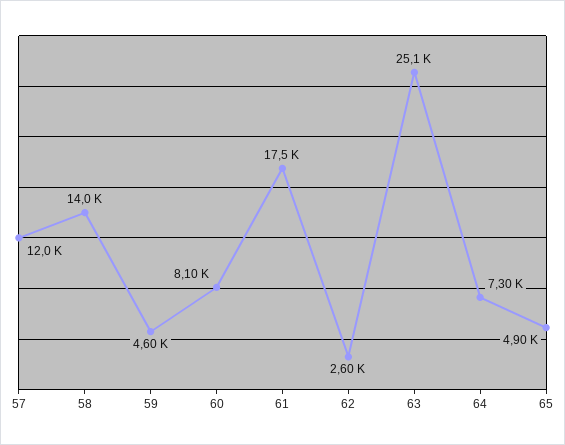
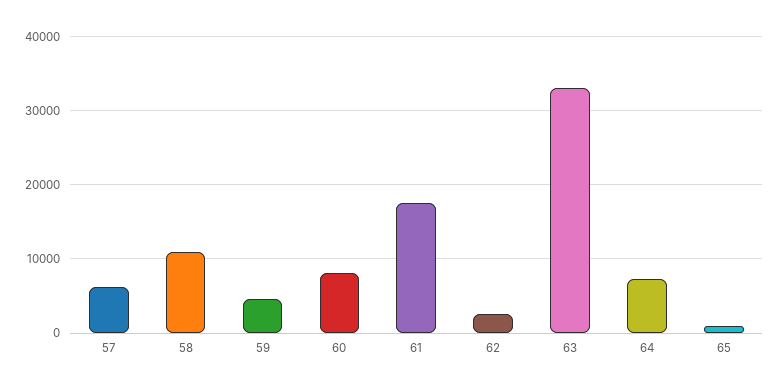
57: 12000 -> 6000
58: 14000 -> 11000
63: 25100 -> 33000
65: 4900 -> 1000

